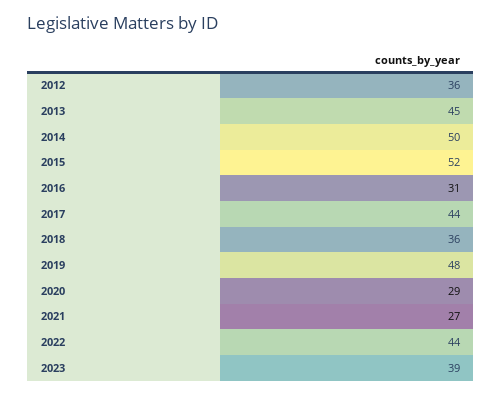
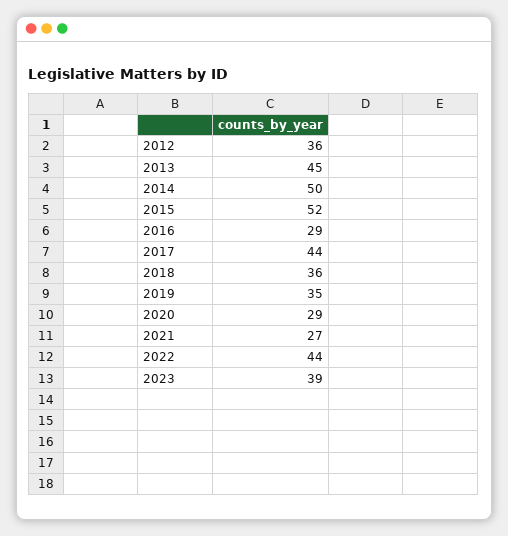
2016: 31 -> 29
2019: 48 -> 35

